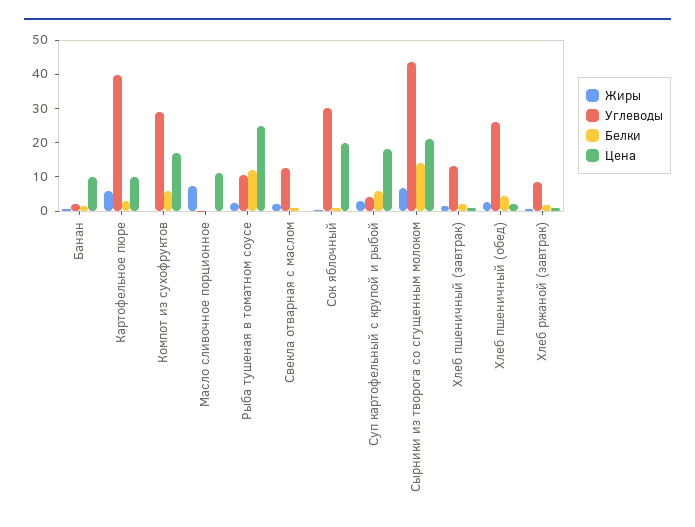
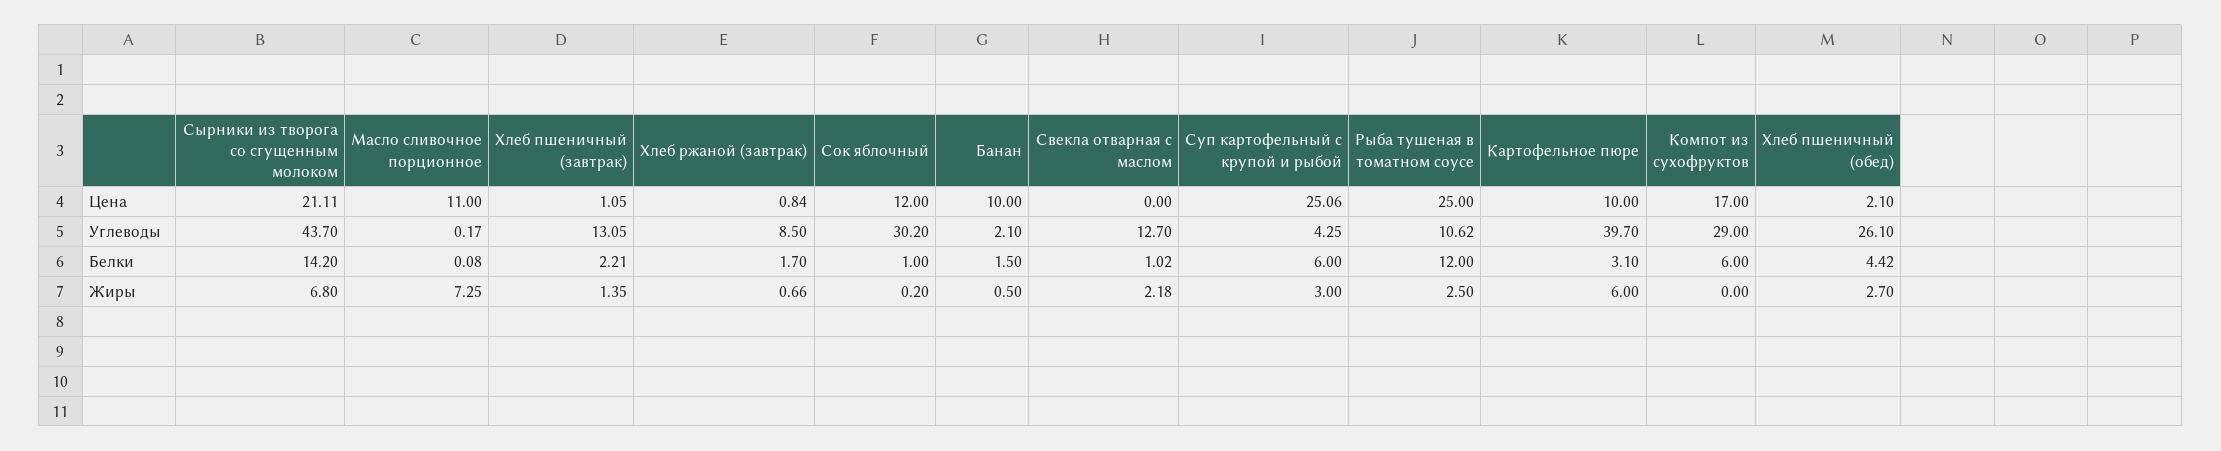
Цена, Сок яблочный: 20 -> 12
Цена, Суп картофельный с крупой и рыбой: 17.5 -> 25.06

